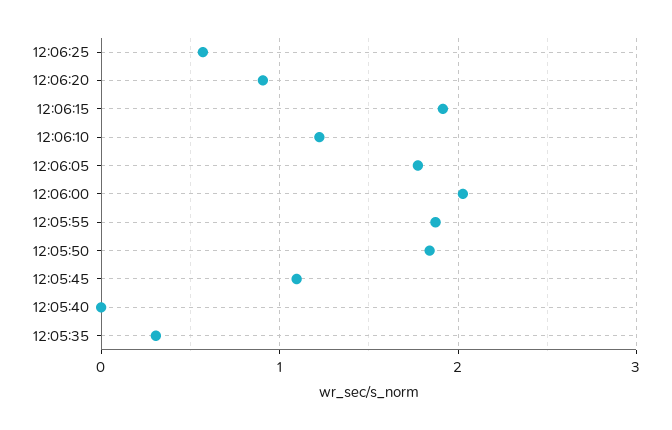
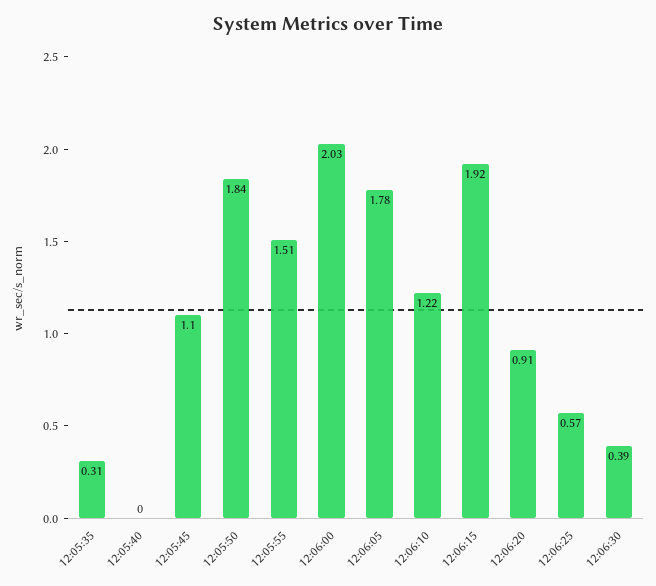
12:05:55: 1.9 -> 1.51
12:06:30: none -> 0.39

